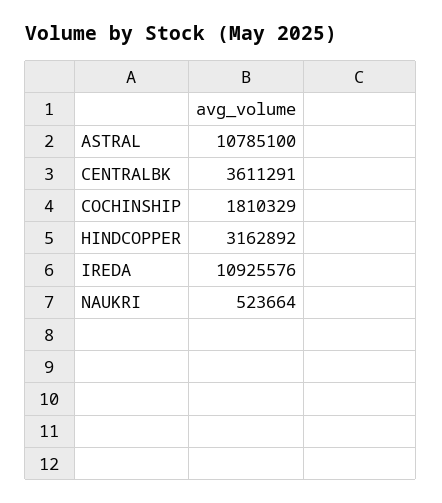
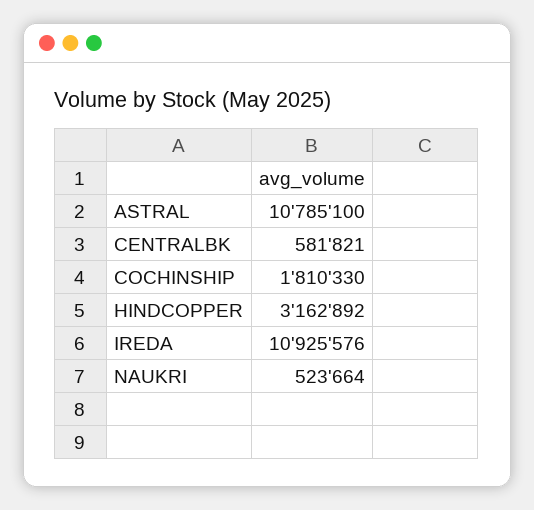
CENTRALBK: 3611291 -> 581821
COCHINSHIP: 1810329 -> 1810330

